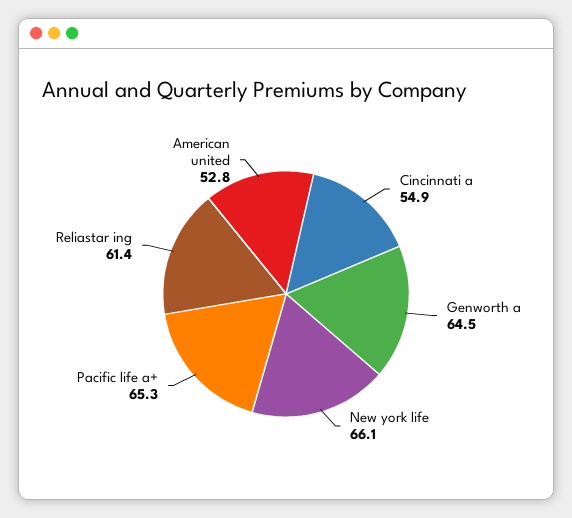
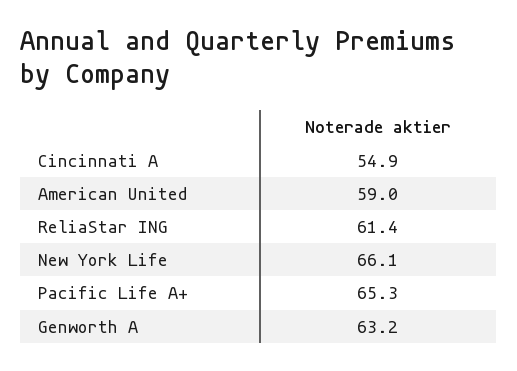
Genworth a: 64.5 -> 63.2
American united: 52.8 -> 59

